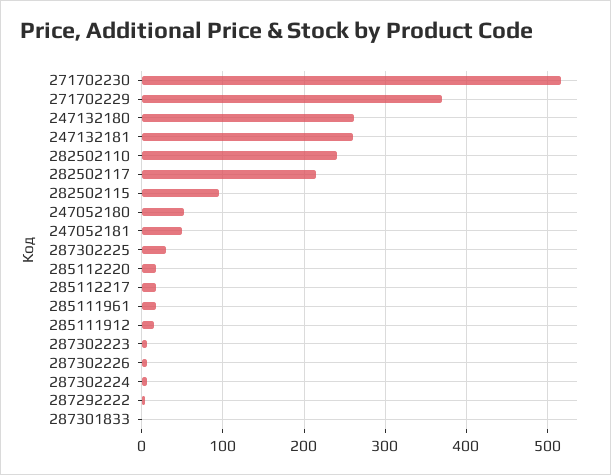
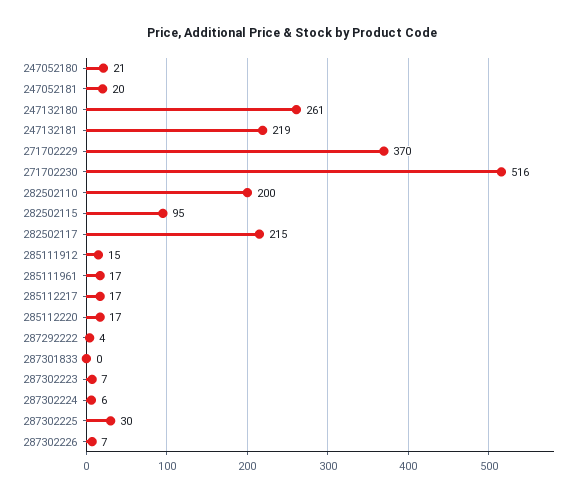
247132181: 260 -> 219
282502110: 240 -> 200
247052180: 50 -> 21
247052181: 50 -> 20

